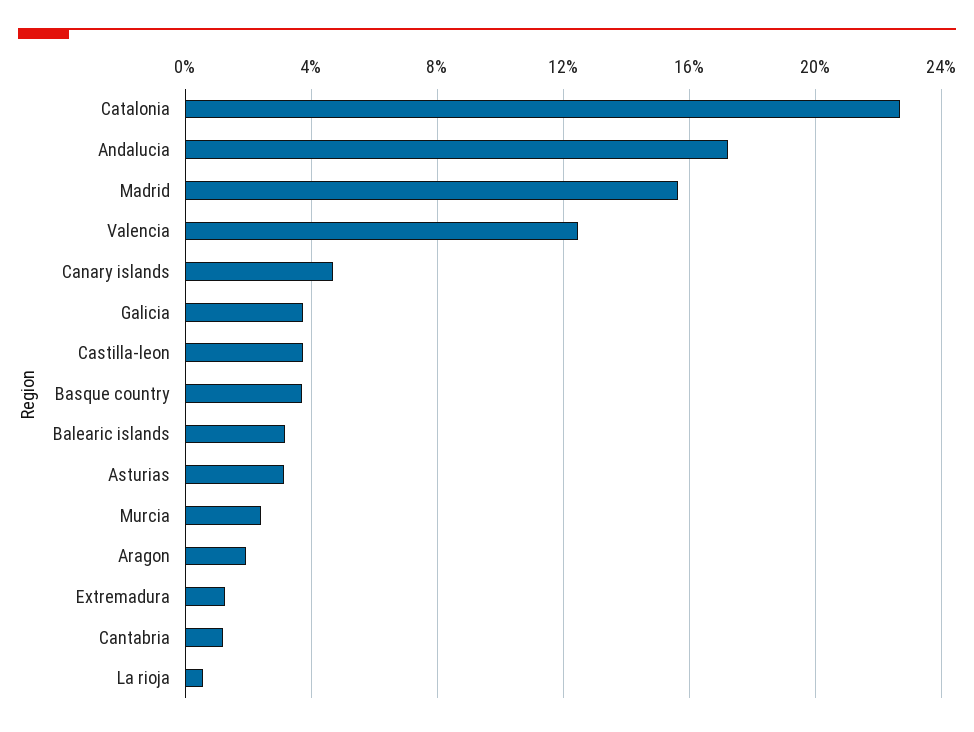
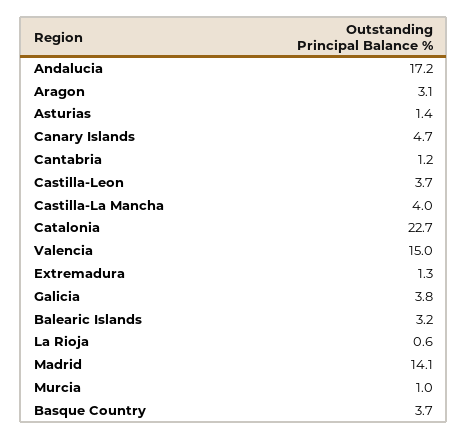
Madrid: 15.5 -> 14.1
Valencia: 12.5 -> 15
Asturias: 3 -> 1.4
Murcia: 2.5 -> 1
Aragon: 2 -> 3.1
Castilla-La Mancha: none -> 4

